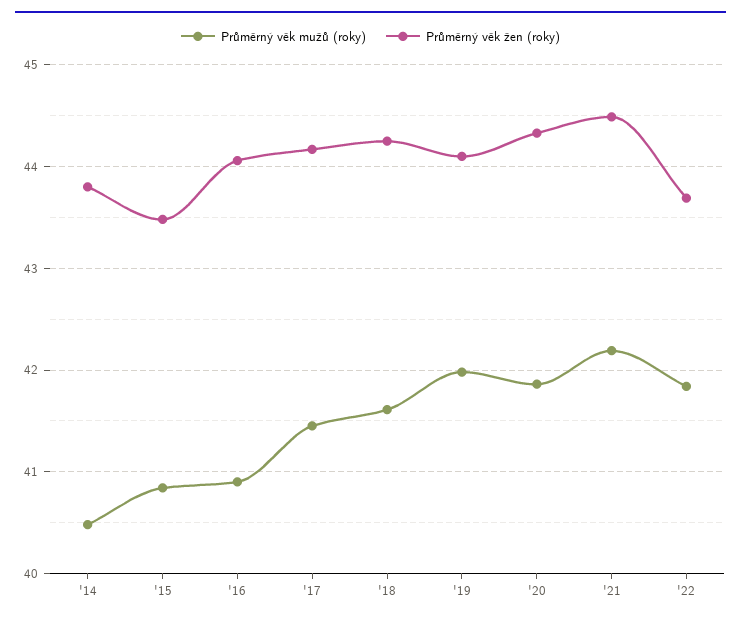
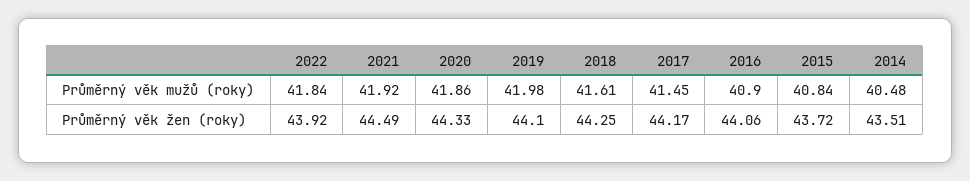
Průměrný věk žen (roky), '14: 43.8 -> 43.51
Průměrný věk žen (roky), '15: 43.5 -> 43.72
Průměrný věk mužů (roky), '21: 42.2 -> 41.92
Průměrný věk žen (roky), '22: 43.7 -> 43.92

